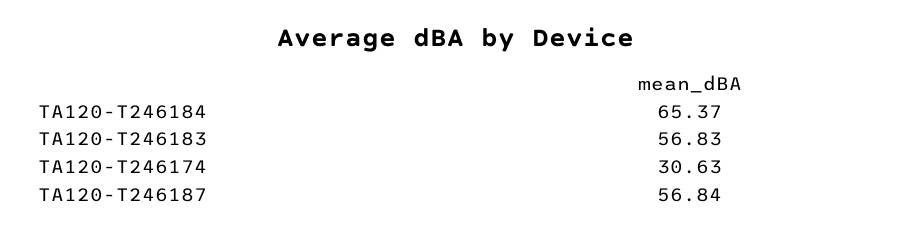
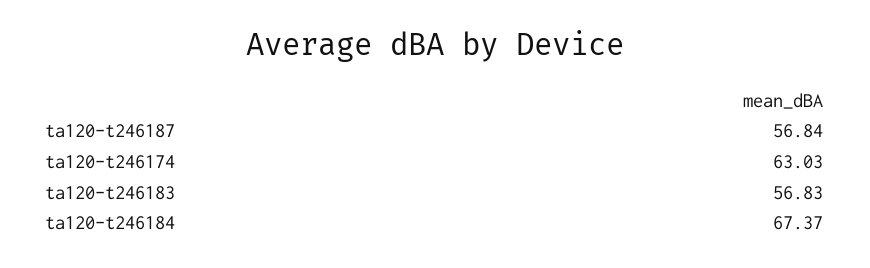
TA120-T246184: 65.37 -> 67.37
TA120-T246174: 30.63 -> 63.03

